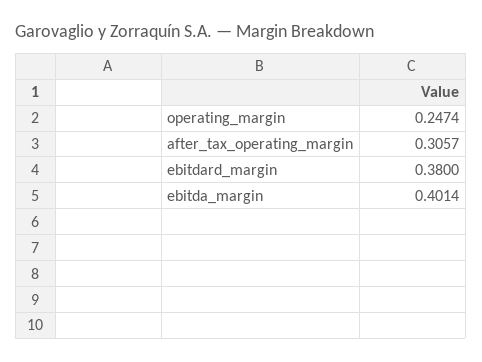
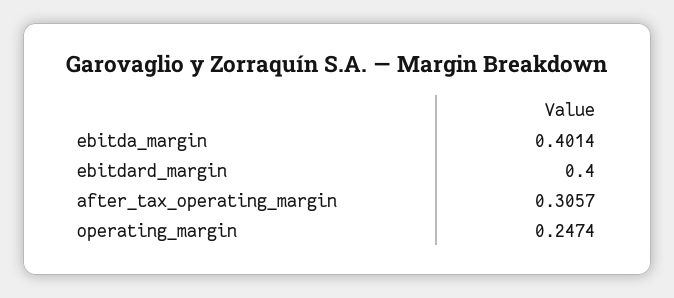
ebitdard_margin: 0.38 -> 0.4

